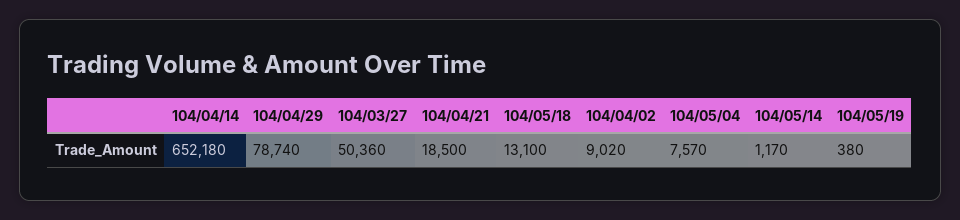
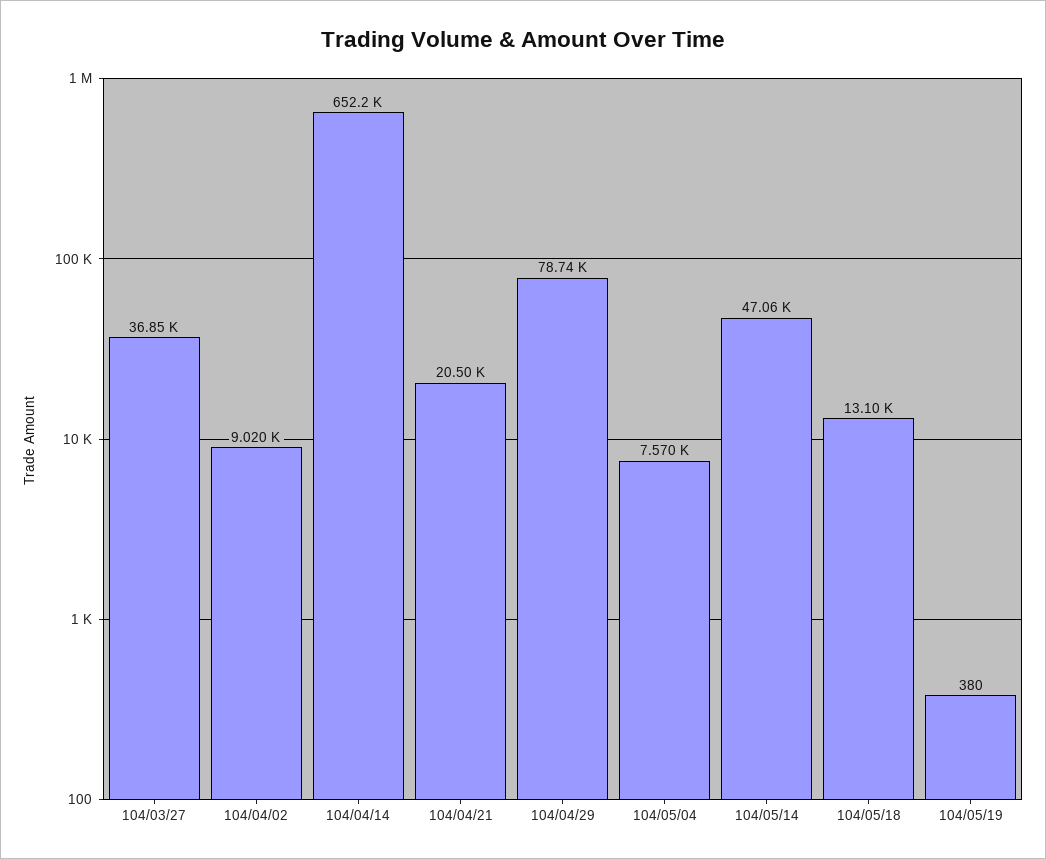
104/03/27: 50360 -> 36850
104/04/21: 18500 -> 20500
104/05/14: 1170 -> 47060

